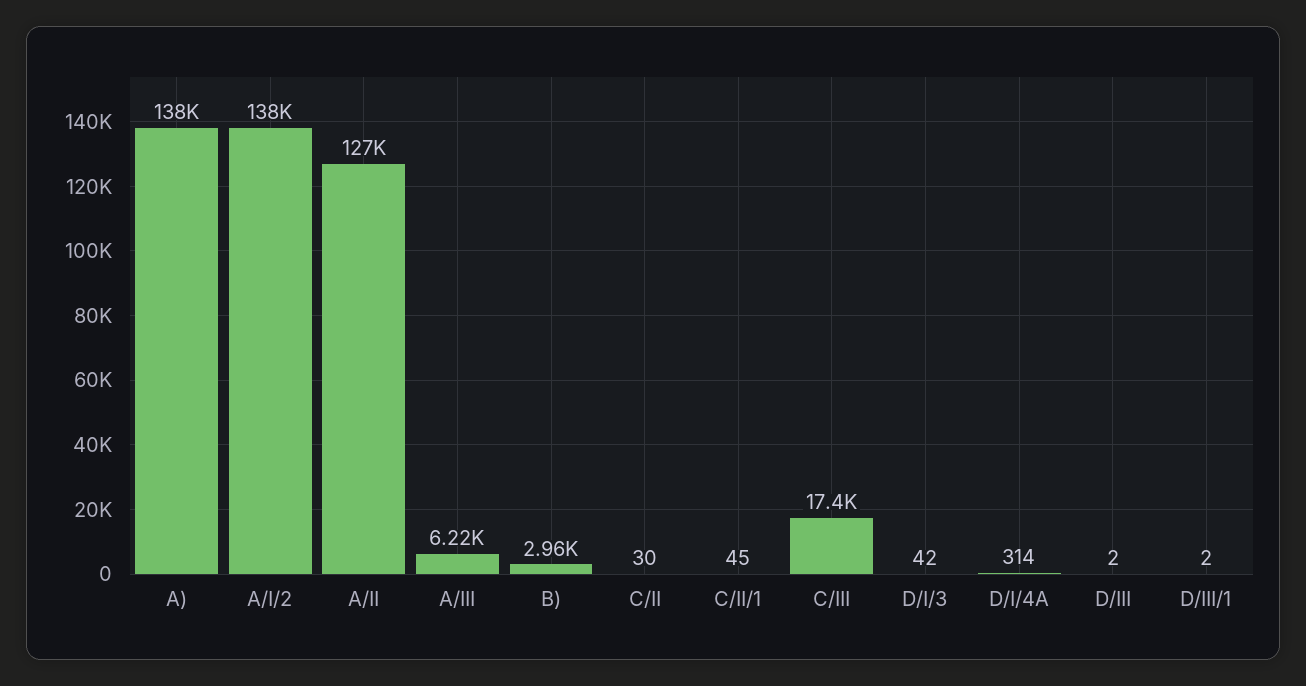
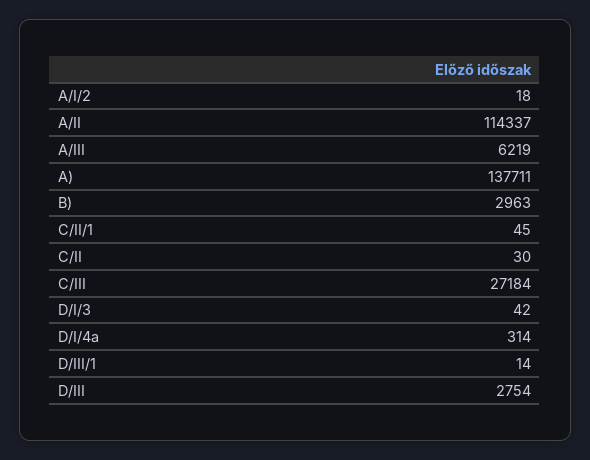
A/I/2: 138000 -> 18
A/II: 127000 -> 114337
C/III: 17400 -> 27184
D/III: 2 -> 2754
D/III/1: 2 -> 14

